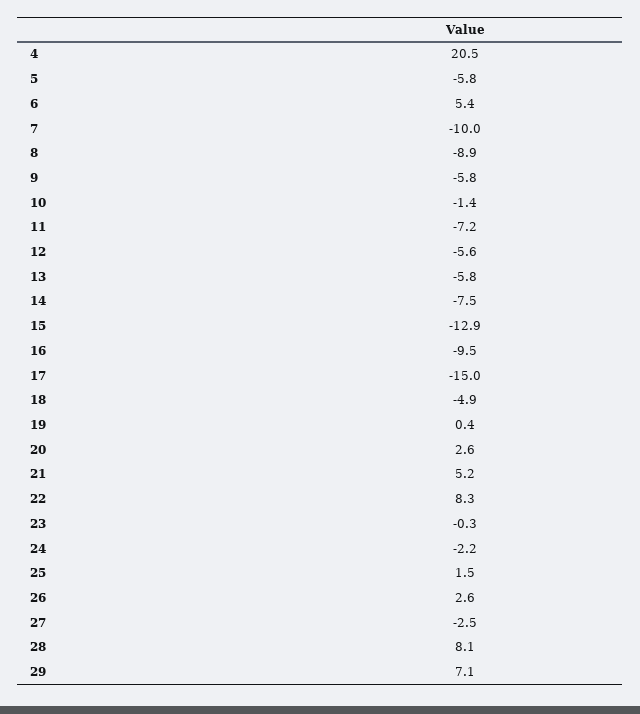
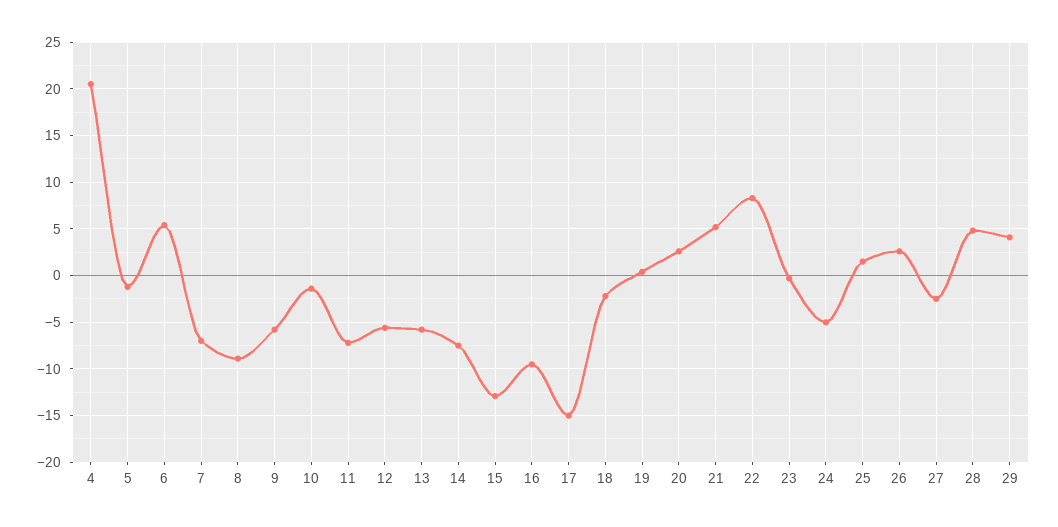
5: -5.8 -> -1
7: -10 -> -7
18: -4.9 -> -2
24: -2.2 -> -5
28: 8.1 -> 5
29: 7.1 -> 4

